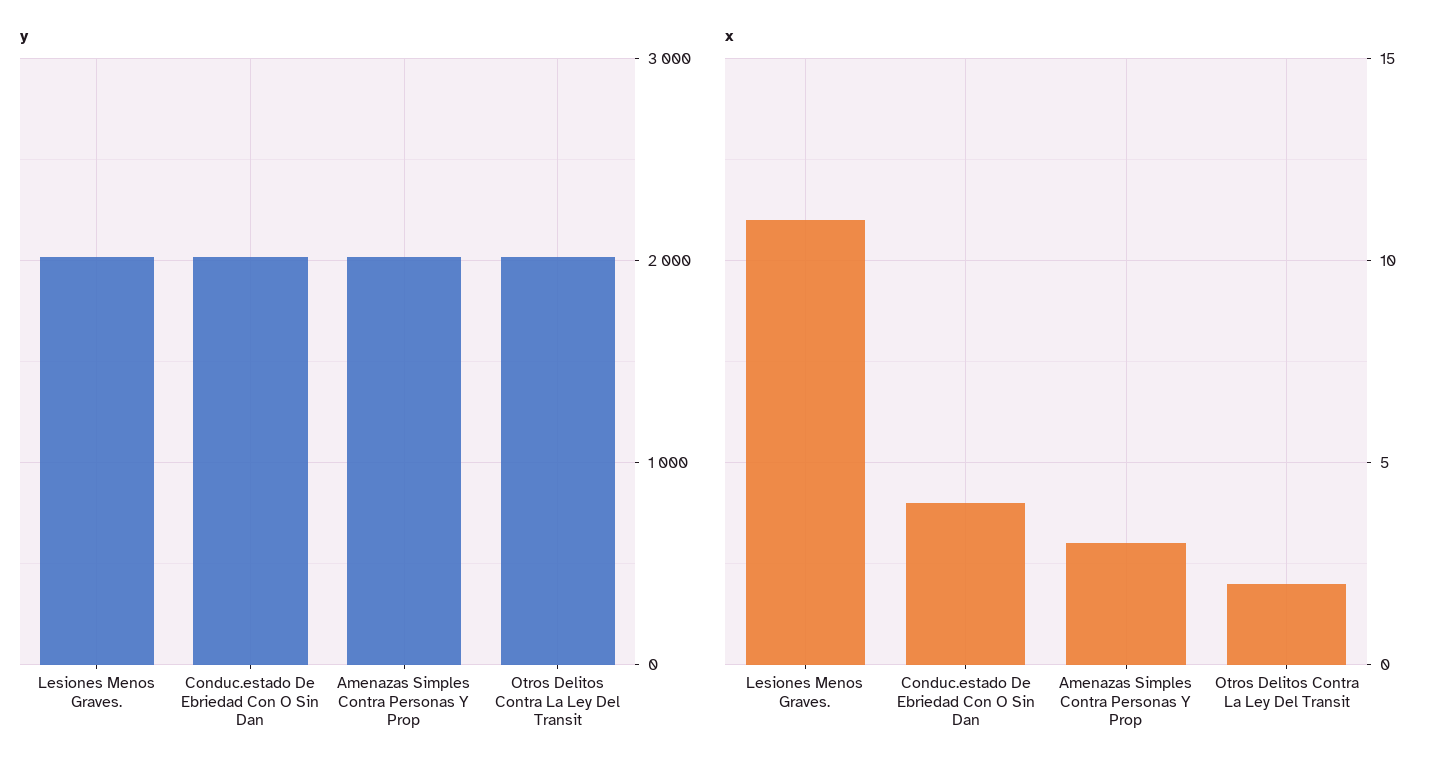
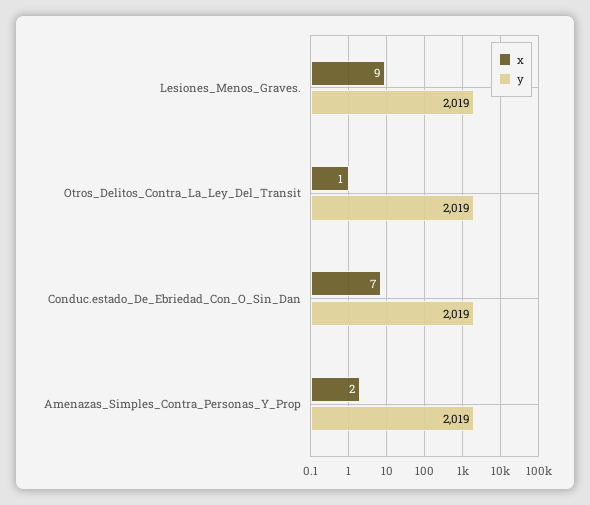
x, Lesiones Menos Graves.: 11 -> 9
x, Conduc.estado De Ebriedad Con O Sin Dan: 4 -> 7
x, Amenazas Simples Contra Personas Y Prop: 3 -> 2
x, Otros Delitos Contra La Ley Del Transit: 2 -> 1

